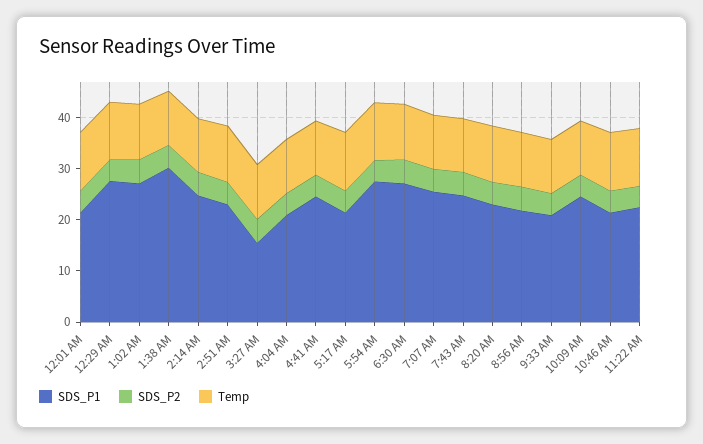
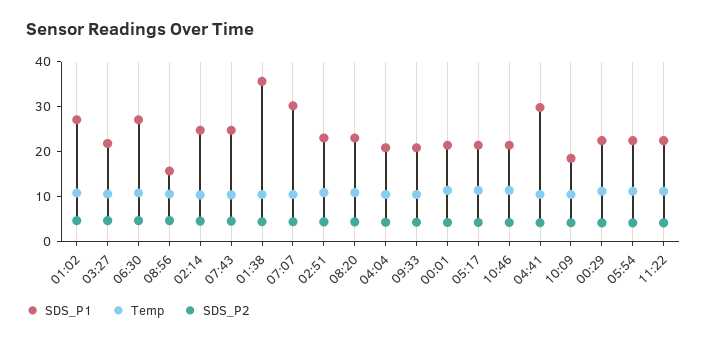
SDS_P1, 12:29 AM: 28 -> 22
SDS_P1, 1:38 AM: 30 -> 36
SDS_P1, 3:27 AM: 16 -> 22
SDS_P1, 4:41 AM: 24 -> 30
SDS_P1, 5:54 AM: 28 -> 22
SDS_P1, 7:07 AM: 26 -> 30
SDS_P1, 8:56 AM: 22 -> 16
SDS_P1, 10:09 AM: 24 -> 18

